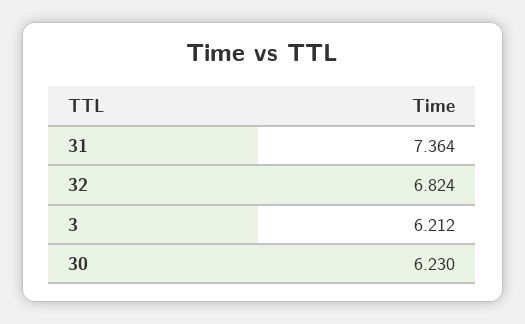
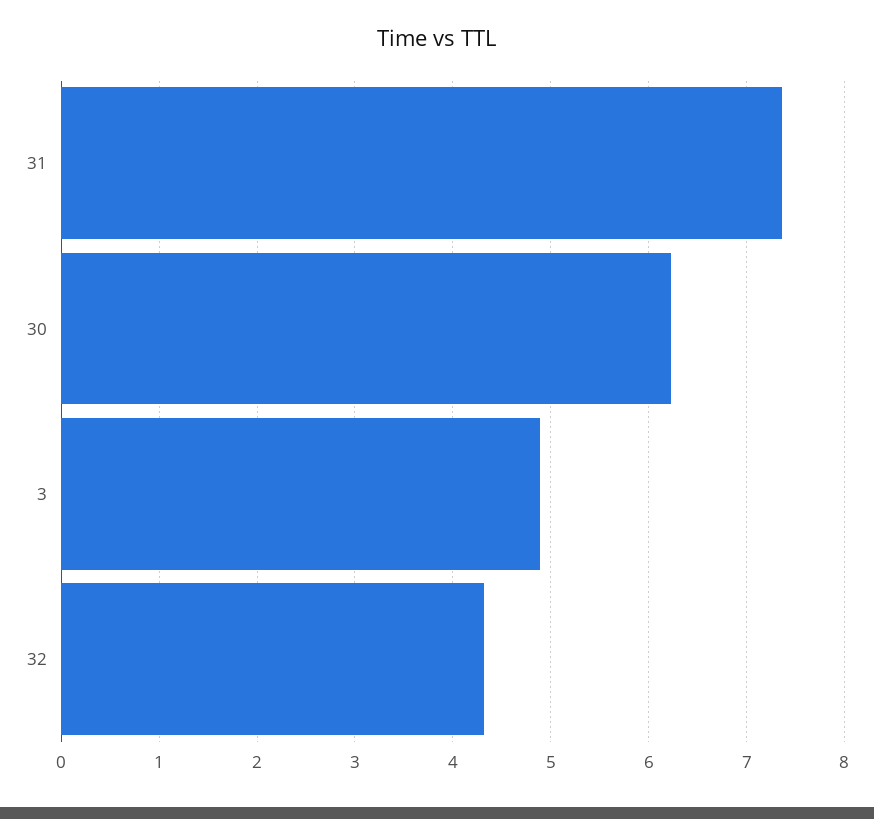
32: 6.824 -> 4.3
3: 6.212 -> 4.9

